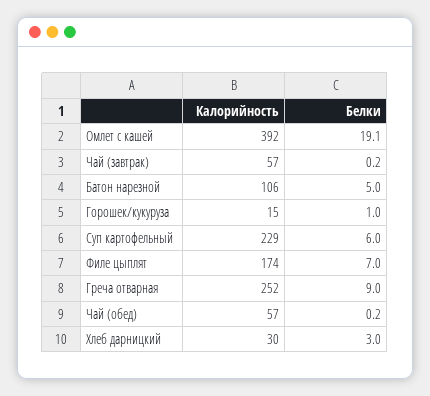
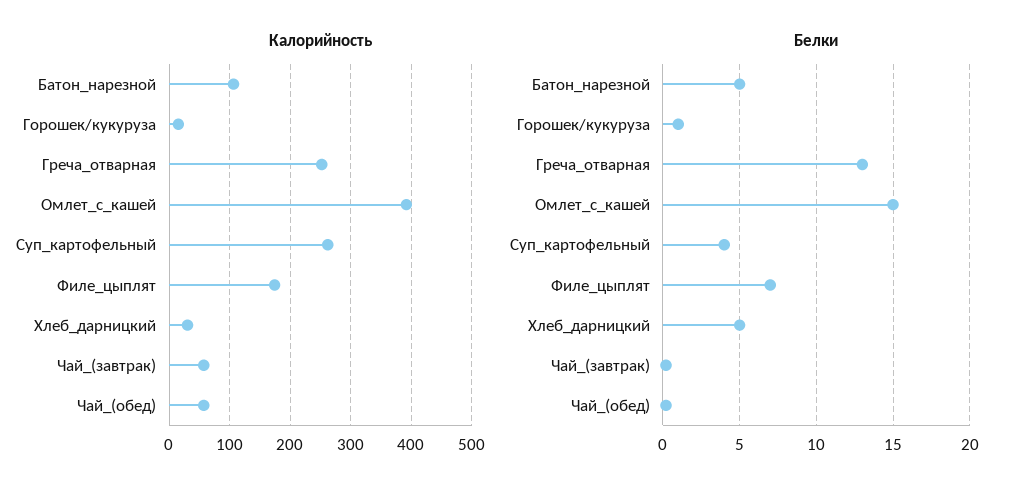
Белки, Омлет с кашей: 19.1 -> 15
Калорийность, Суп картофельный: 229 -> 260
Белки, Суп картофельный: 6 -> 4
Белки, Греча отварная: 9 -> 13
Белки, Хлеб дарницкий: 3 -> 5

